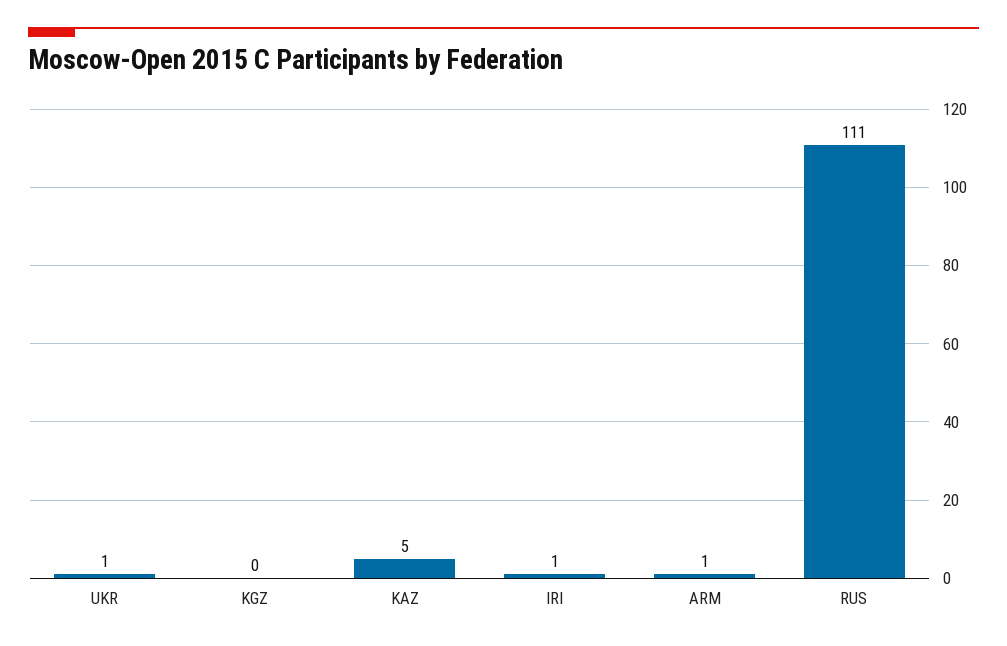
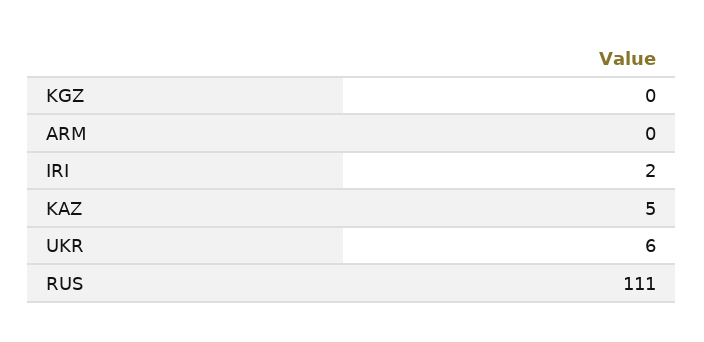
UKR: 1 -> 6
IRI: 1 -> 2
ARM: 1 -> 0

